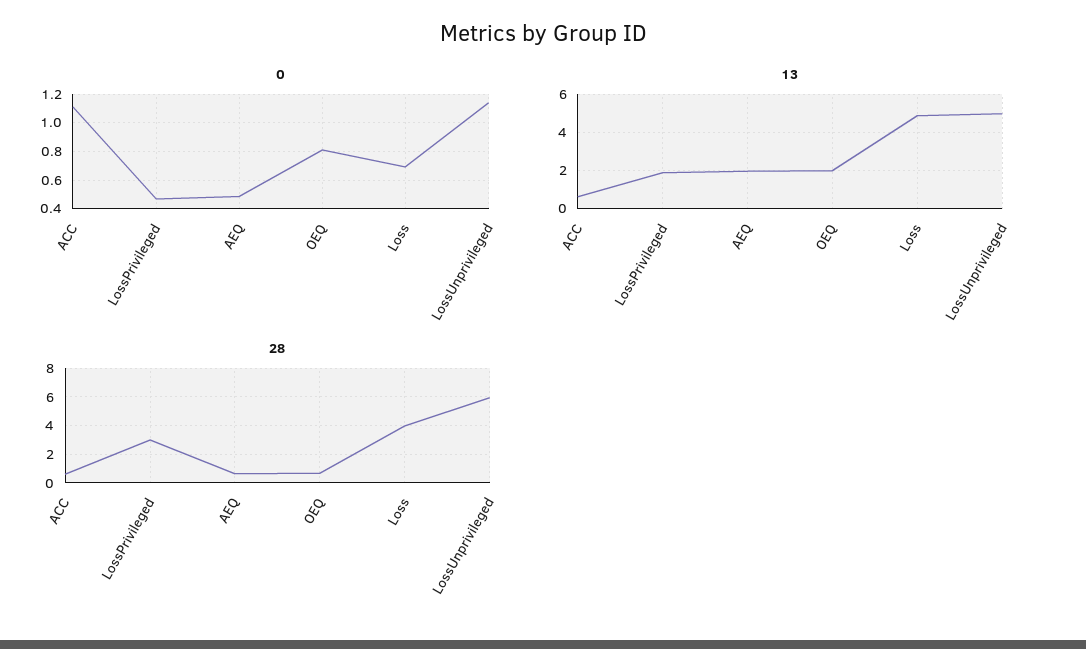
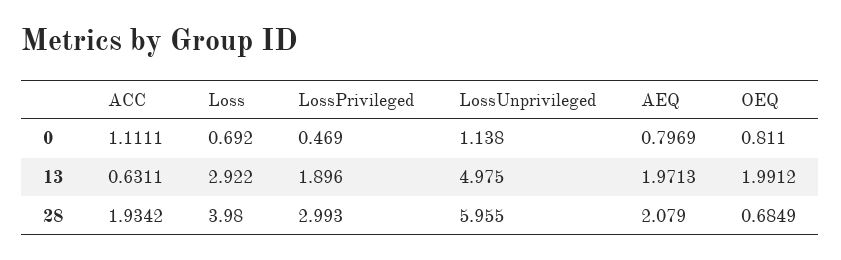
0, AEQ: 0.5 -> 0.7969
13, Loss: 5 -> 2.922
28, ACC: 0.5 -> 1.9342
28, AEQ: 0.5 -> 2.079

